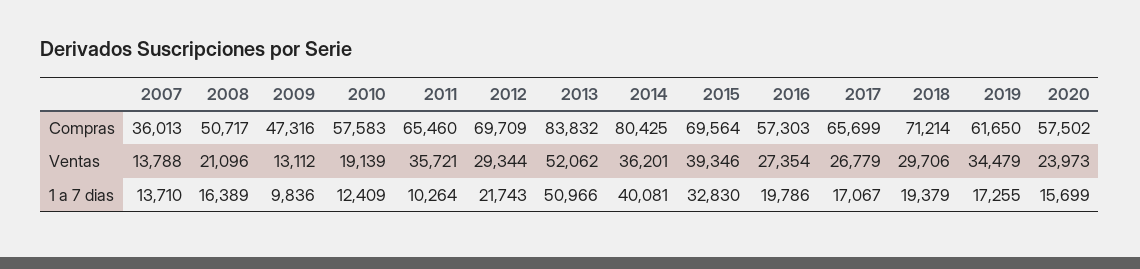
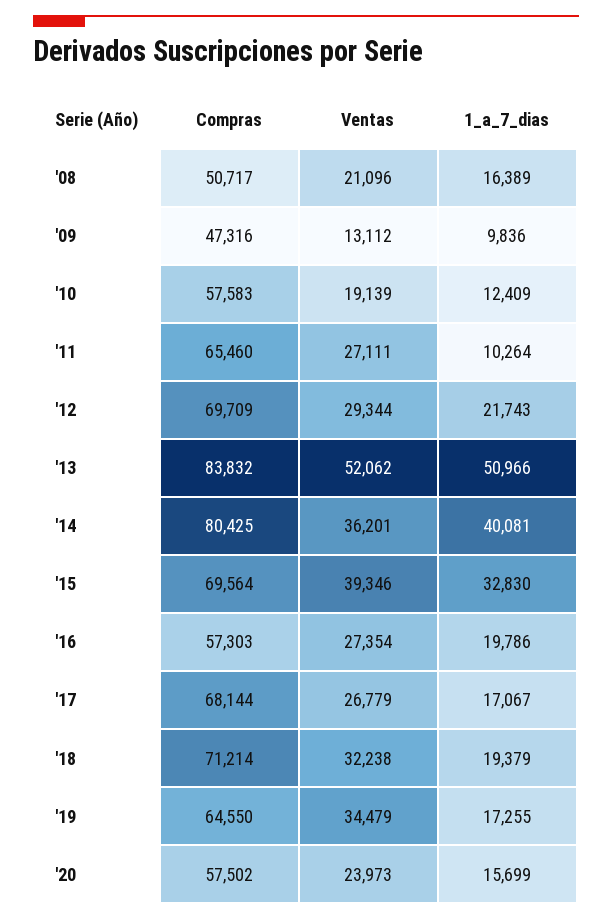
2007, Compras: 36013 -> none
2017, Compras: 65699 -> 68144
2019, Compras: 61650 -> 64550
2007, Ventas: 13788 -> none
2011, Ventas: 35721 -> 27111
2018, Ventas: 29706 -> 32238
2007, 1 a 7 dias: 13710 -> none

